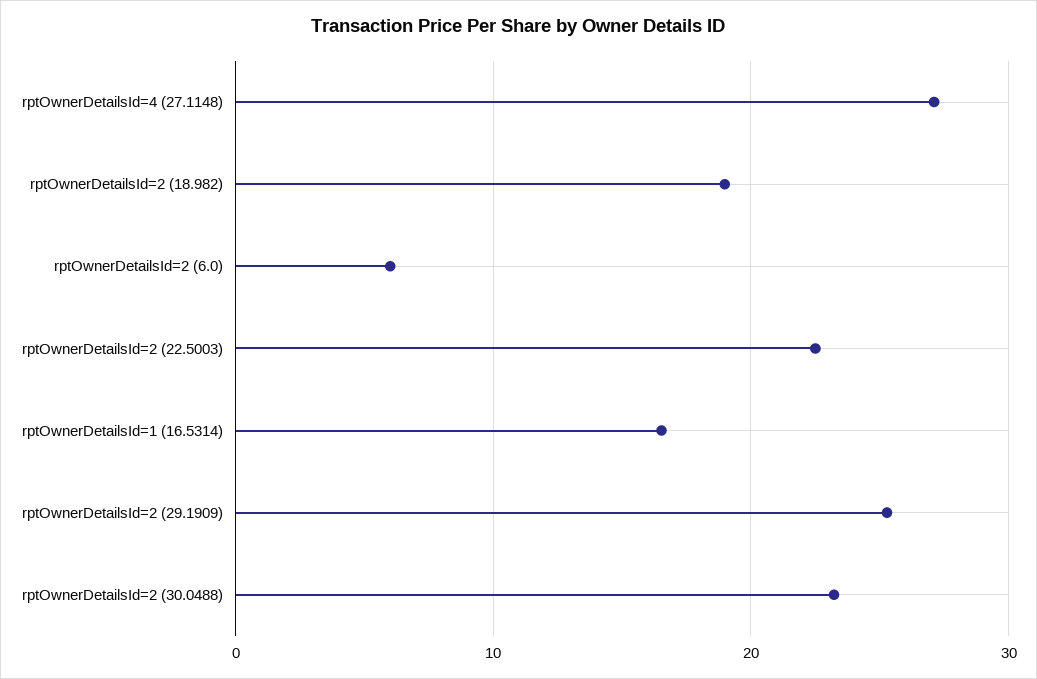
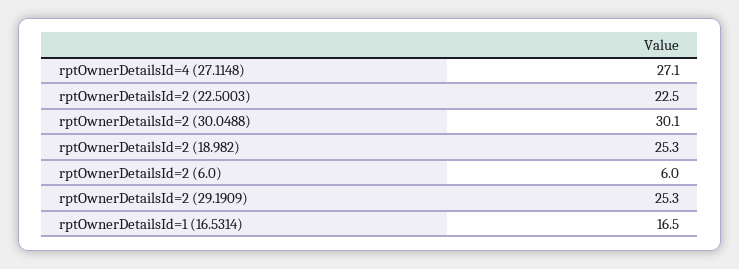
rptOwnerDetailsId=2 (18.982): 19 -> 25.3
rptOwnerDetailsId=2 (30.0488): 23 -> 30.1

